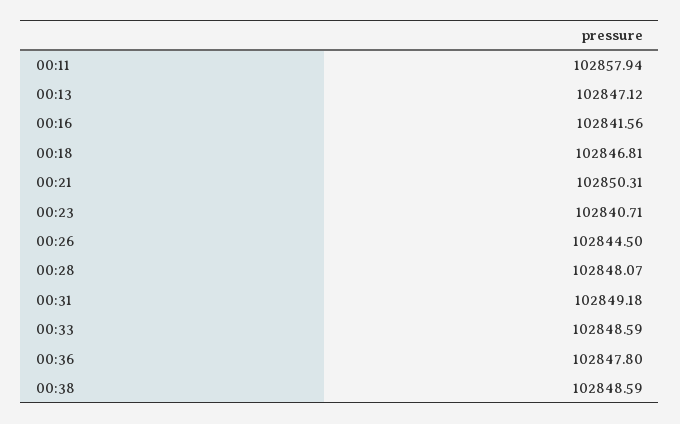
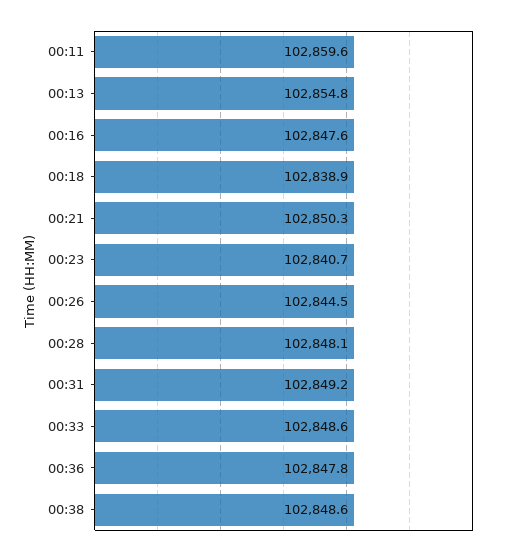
00:11: 102857.94 -> 102859.6
00:13: 102847.12 -> 102854.8
00:16: 102841.56 -> 102847.6
00:18: 102846.81 -> 102838.9

